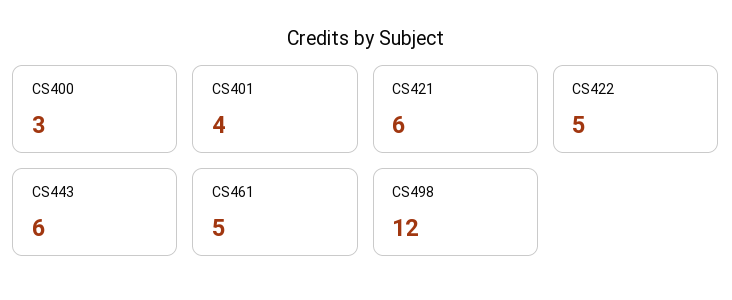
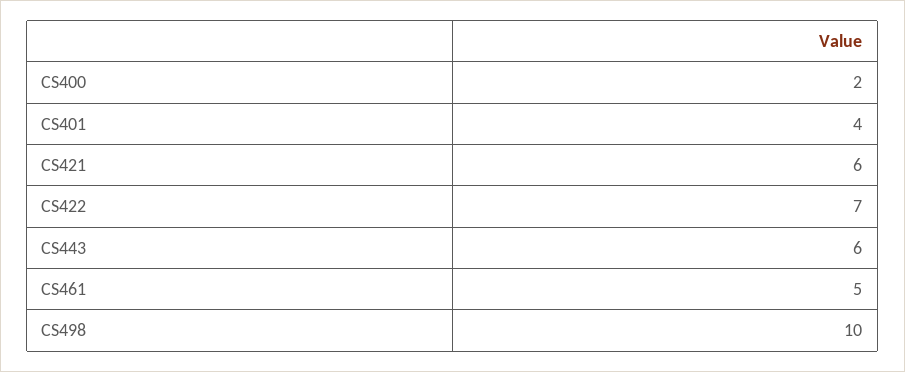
CS400: 3 -> 2
CS422: 5 -> 7
CS498: 12 -> 10

